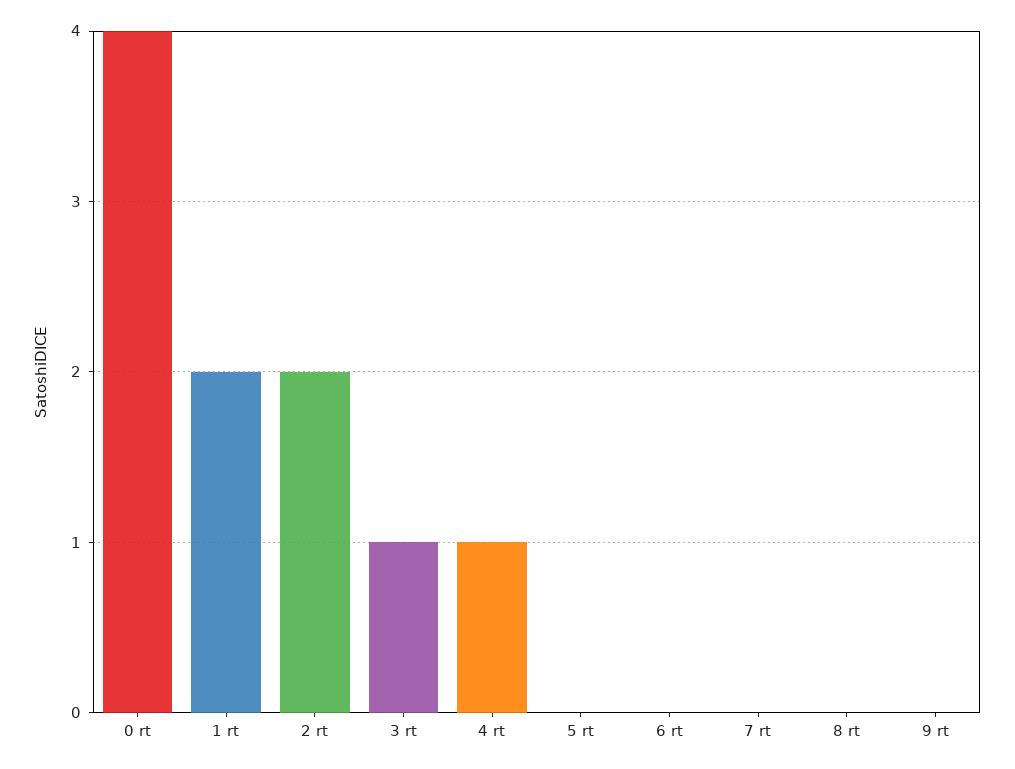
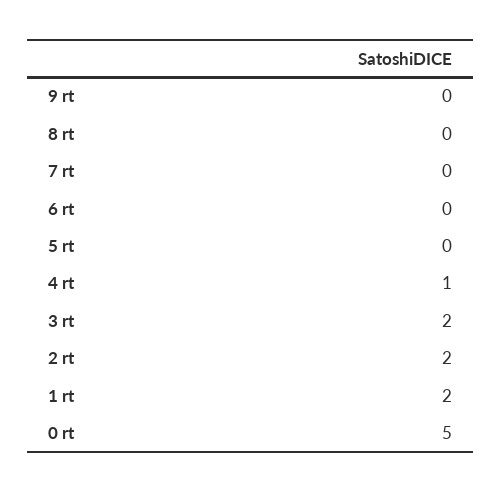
0 rt: 4 -> 5
3 rt: 1 -> 2

